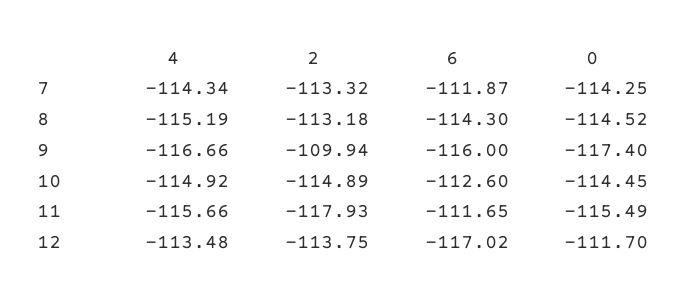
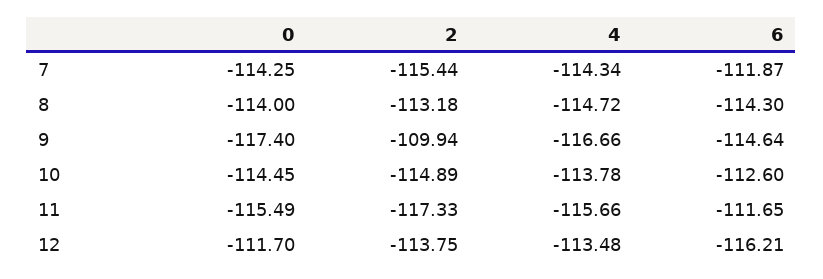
2, 7: -113.32 -> -115.44
4, 8: -115.19 -> -114.72
0, 8: -114.52 -> -114
6, 9: -116 -> -114.64
4, 10: -114.92 -> -113.78
2, 11: -117.93 -> -117.33
6, 12: -117.02 -> -116.21

